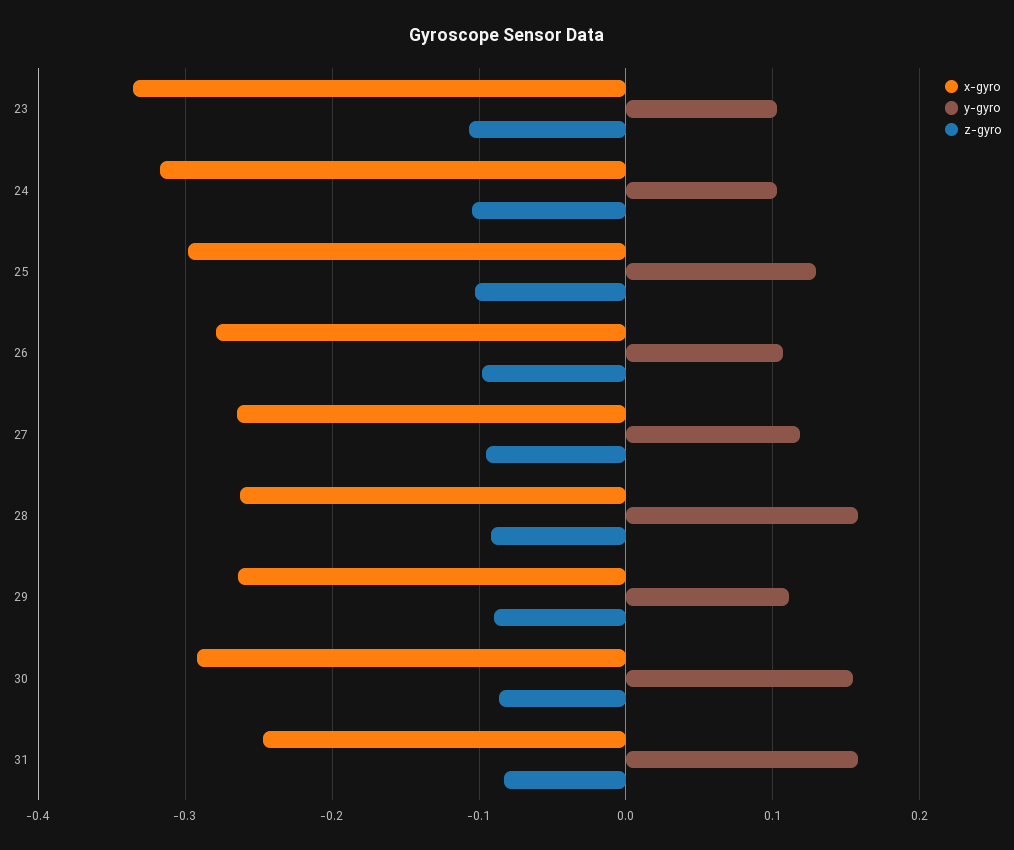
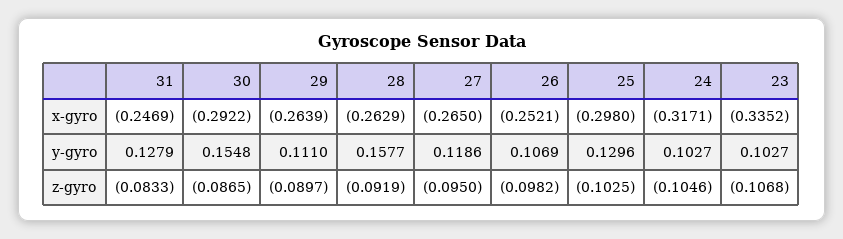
x-gyro, 26: -0.28 -> -0.2521
y-gyro, 31: 0.16 -> 0.1279

